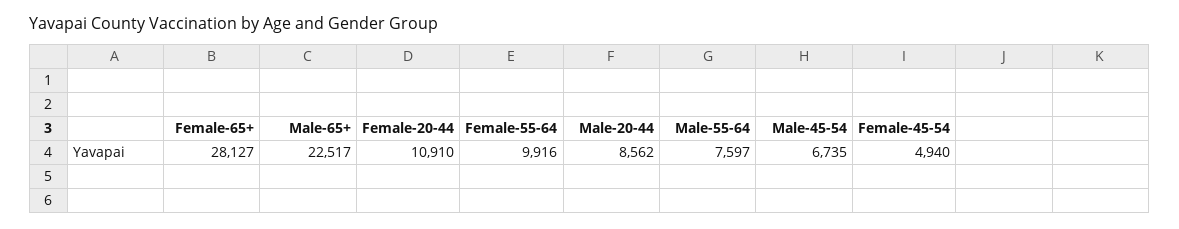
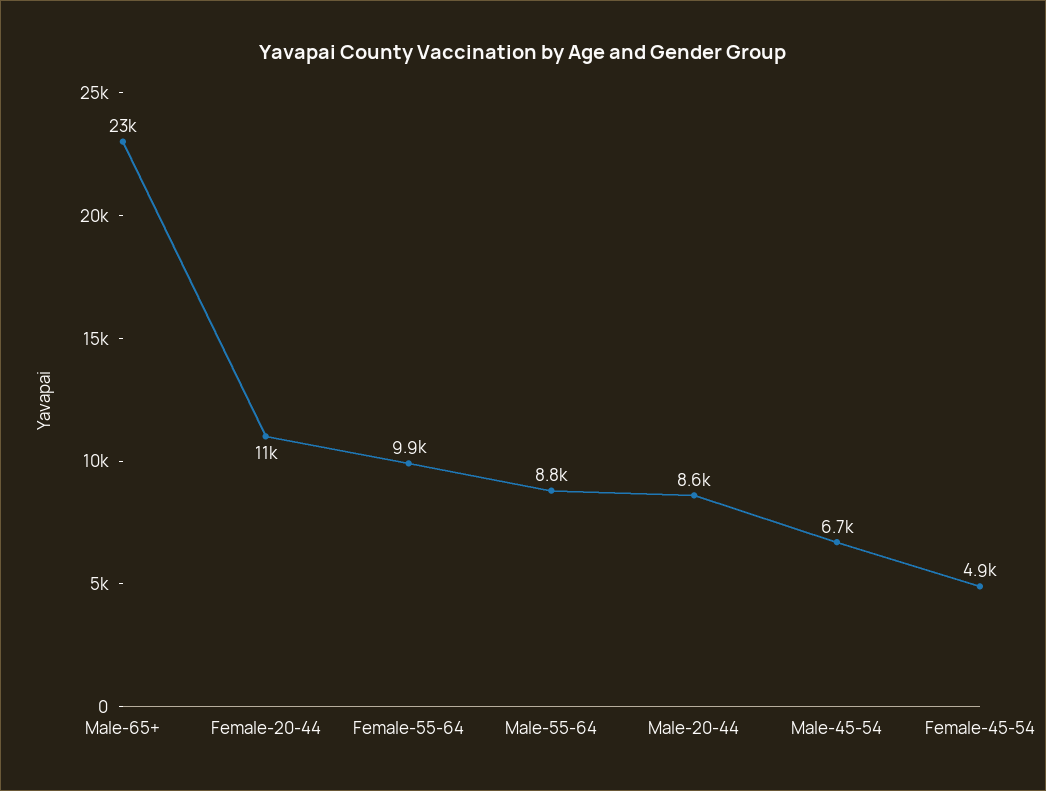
Female-65+: 28127 -> none
Male-55-64: 7597 -> 8800

